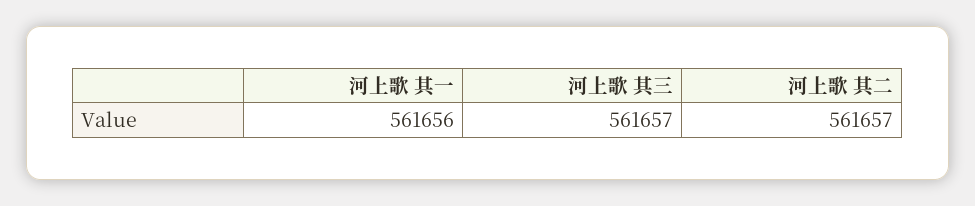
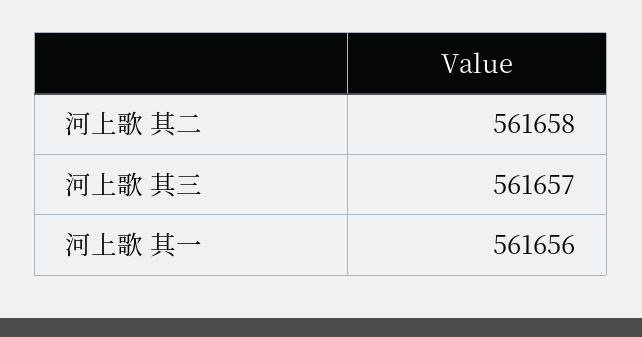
河上歌 其二: 561657 -> 561658

